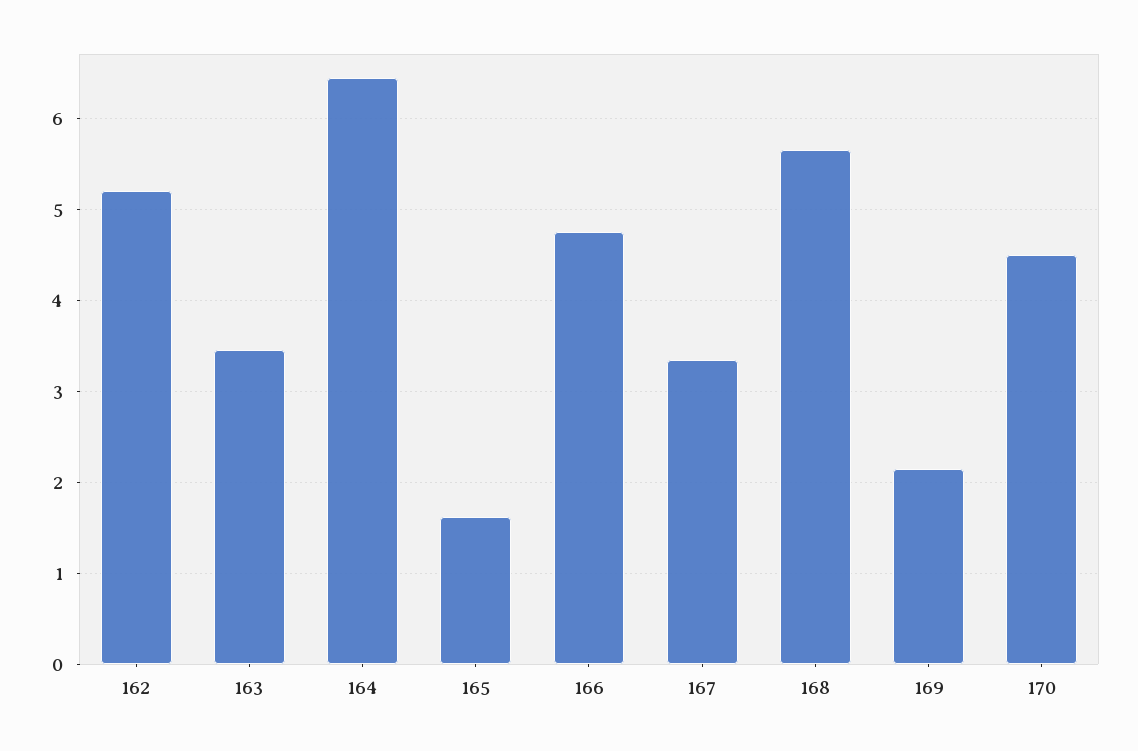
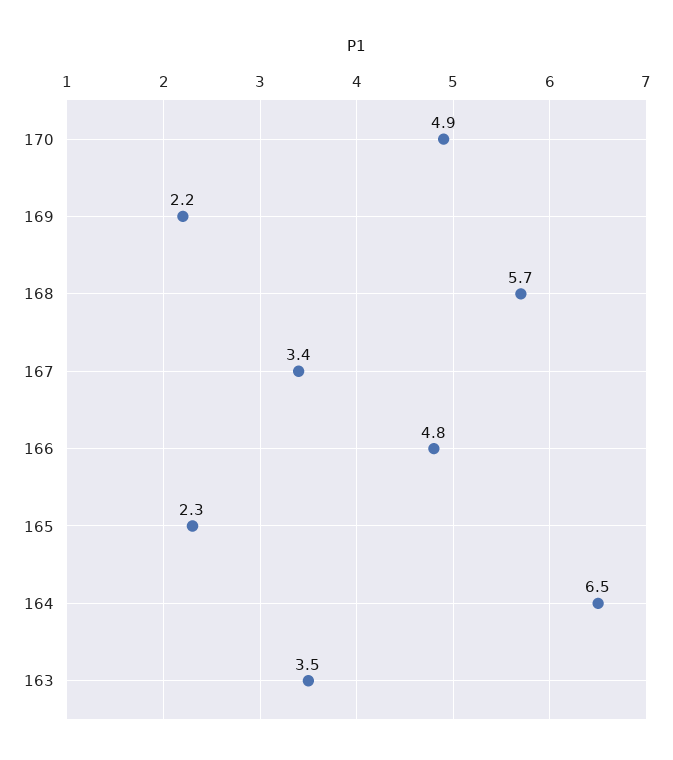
162: 5.2 -> none
165: 1.6 -> 2.3
170: 4.5 -> 4.9

